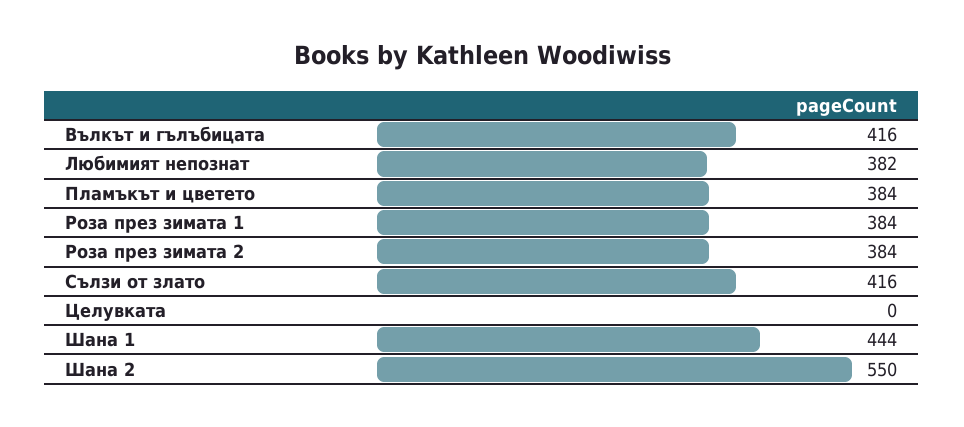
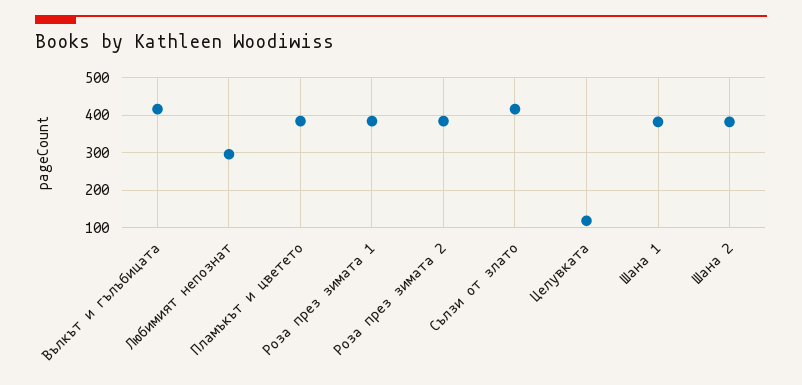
Любимият непознат: 382 -> 300
Целувката: 0 -> 120
Шана 1: 444 -> 380
Шана 2: 550 -> 380

